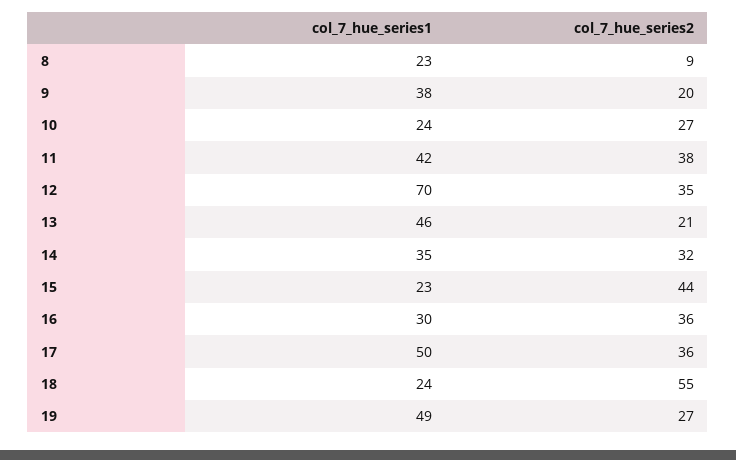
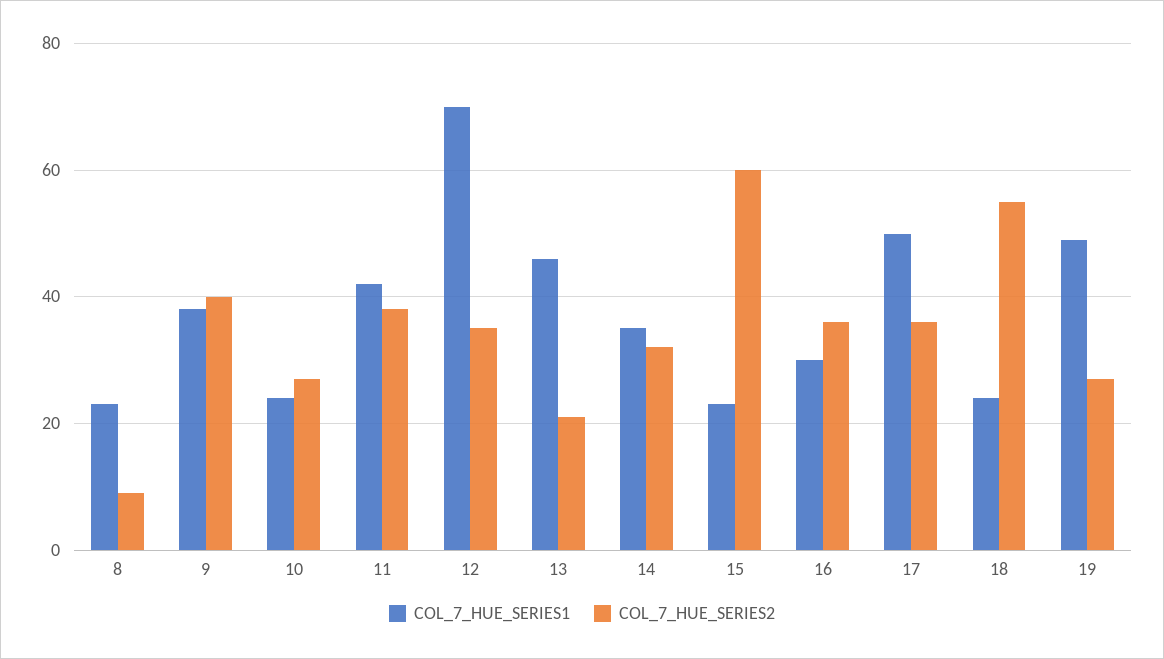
col_7_hue_series2, 9: 20 -> 40
col_7_hue_series2, 15: 44 -> 60

